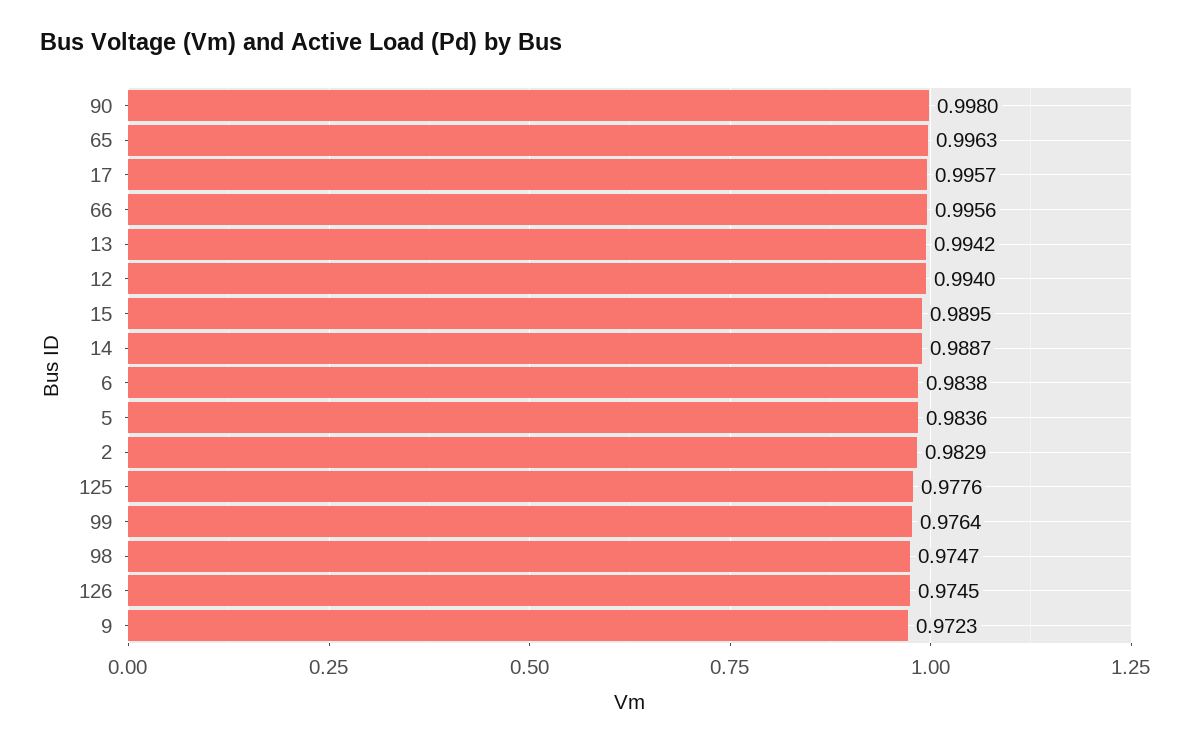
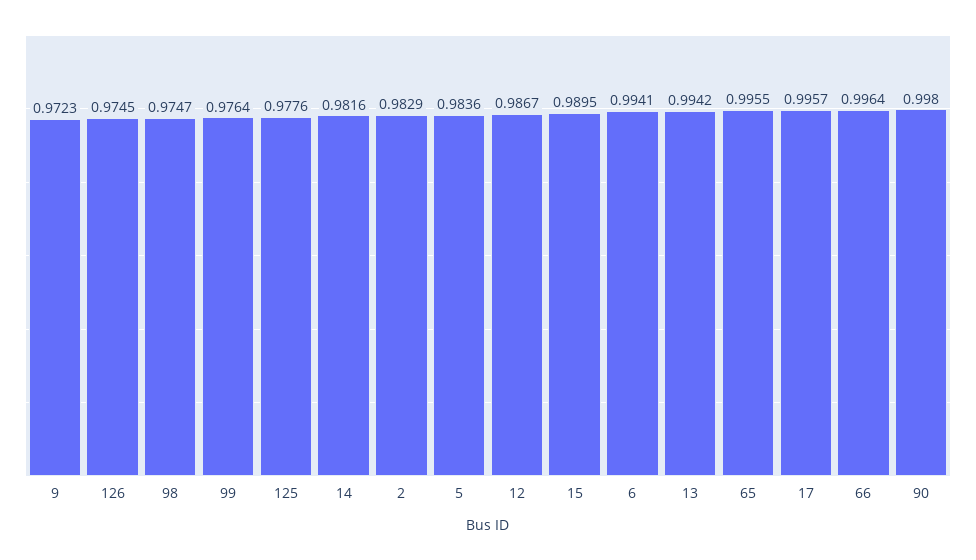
65: 0.9963 -> 0.9955
66: 0.9956 -> 0.9964
12: 0.994 -> 0.9867
14: 0.9887 -> 0.9816
6: 0.9838 -> 0.9941

